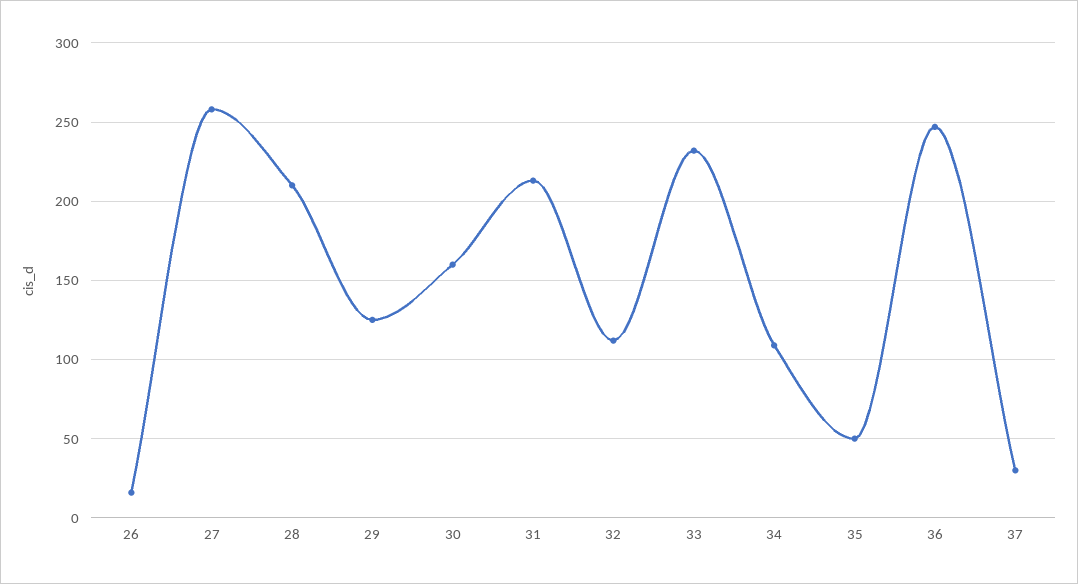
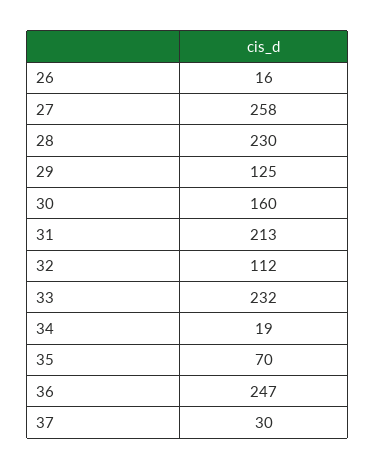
28: 210 -> 230
34: 110 -> 19
35: 50 -> 70

